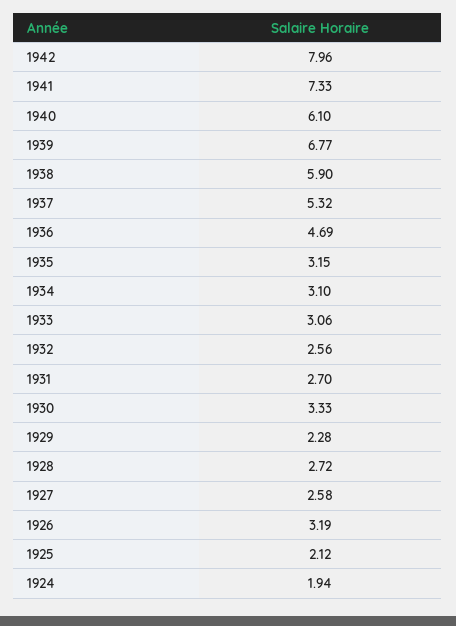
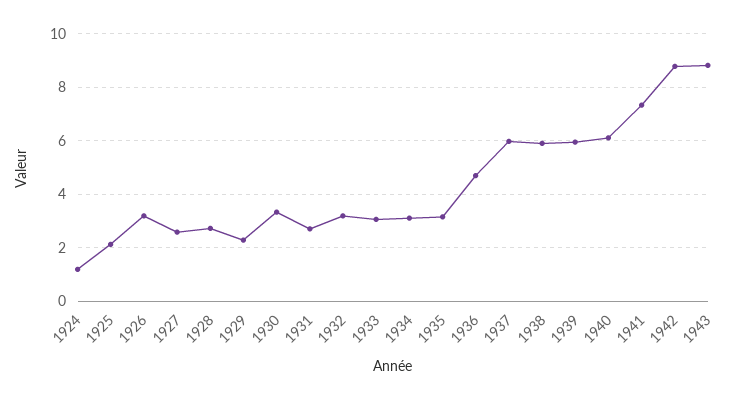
1942: 7.96 -> 8.75
1939: 6.77 -> 6
1937: 5.32 -> 6
1932: 2.56 -> 3.25
1924: 1.94 -> 1.25
1943: none -> 8.75

